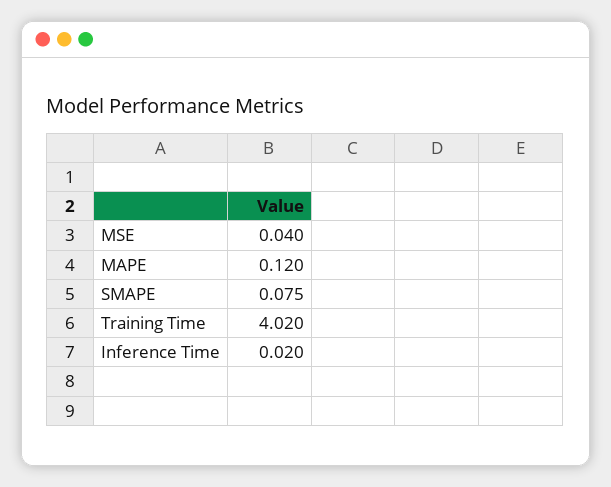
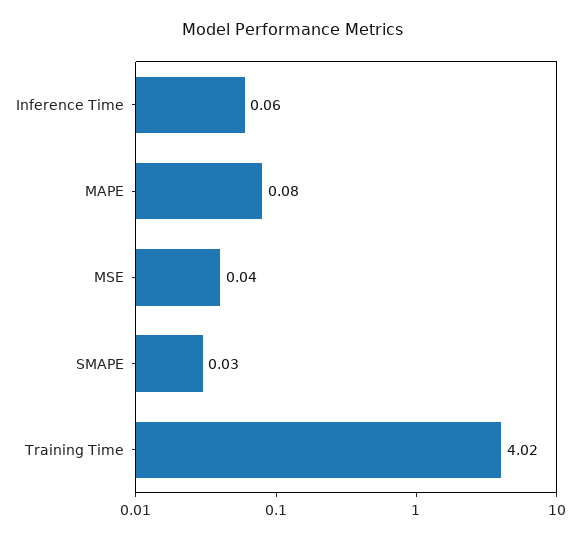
MAPE: 0.12 -> 0.08
SMAPE: 0.075 -> 0.03
Inference Time: 0.02 -> 0.06

